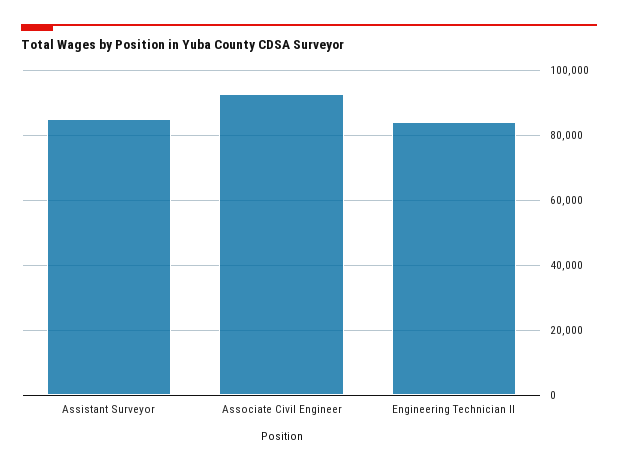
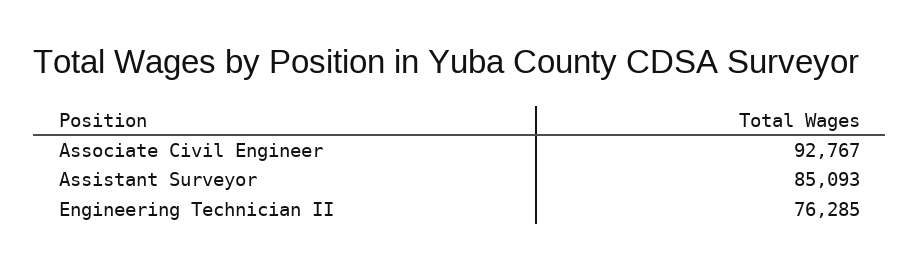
Engineering Technician II: 84000 -> 76285

